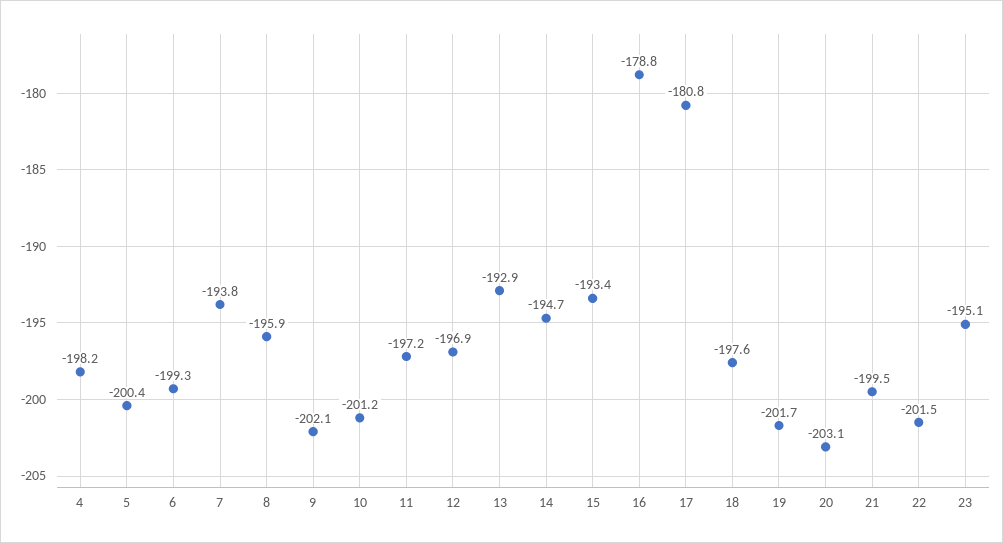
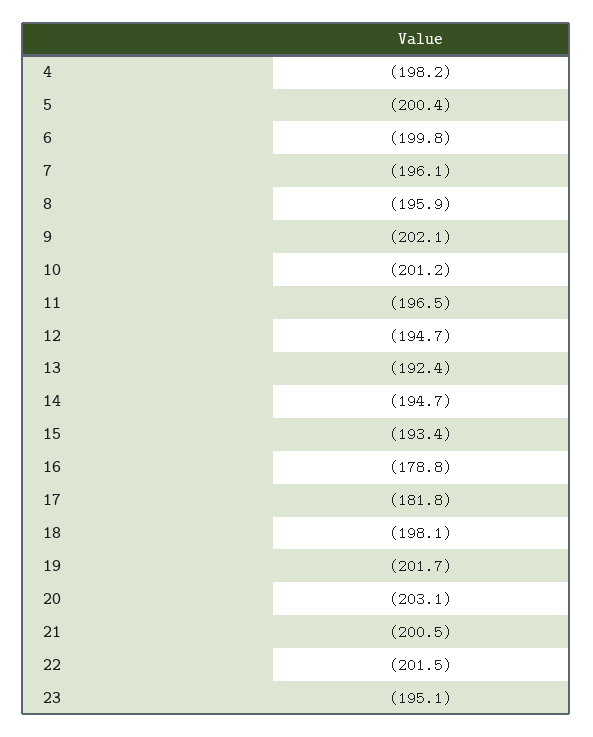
6: -199.3 -> -199.8
7: -193.8 -> -196.1
11: -197.2 -> -196.5
12: -196.9 -> -194.7
13: -192.9 -> -192.4
17: -180.8 -> -181.8
18: -197.6 -> -198.1
21: -199.5 -> -200.5

